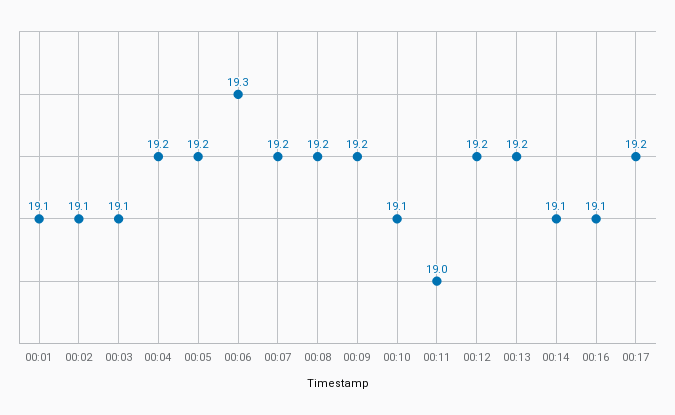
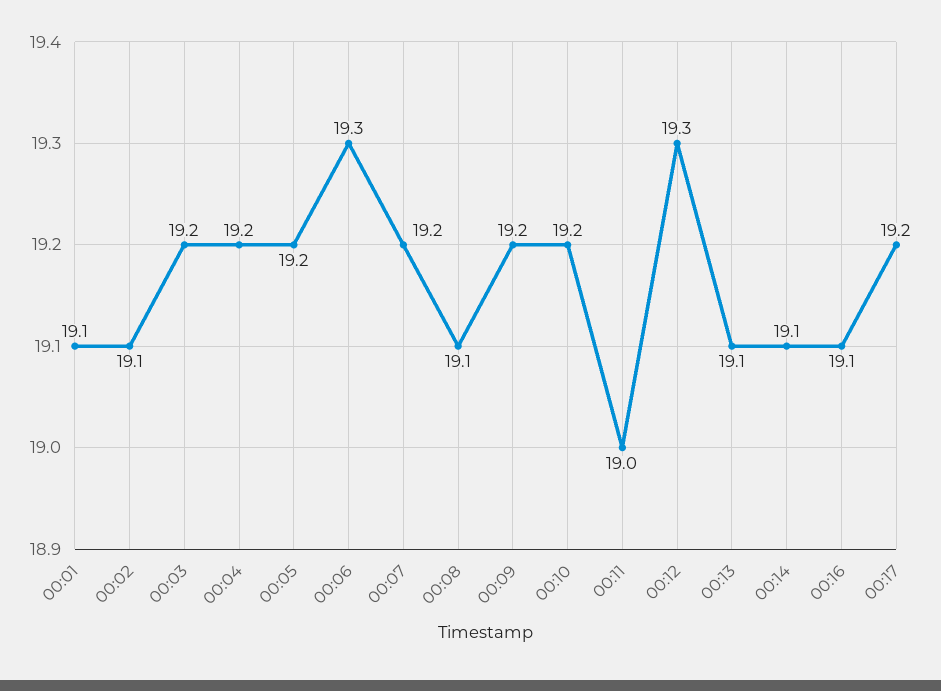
00:03: 19.1 -> 19.2
00:08: 19.2 -> 19.1
00:10: 19.1 -> 19.2
00:12: 19.2 -> 19.3
00:13: 19.2 -> 19.1

